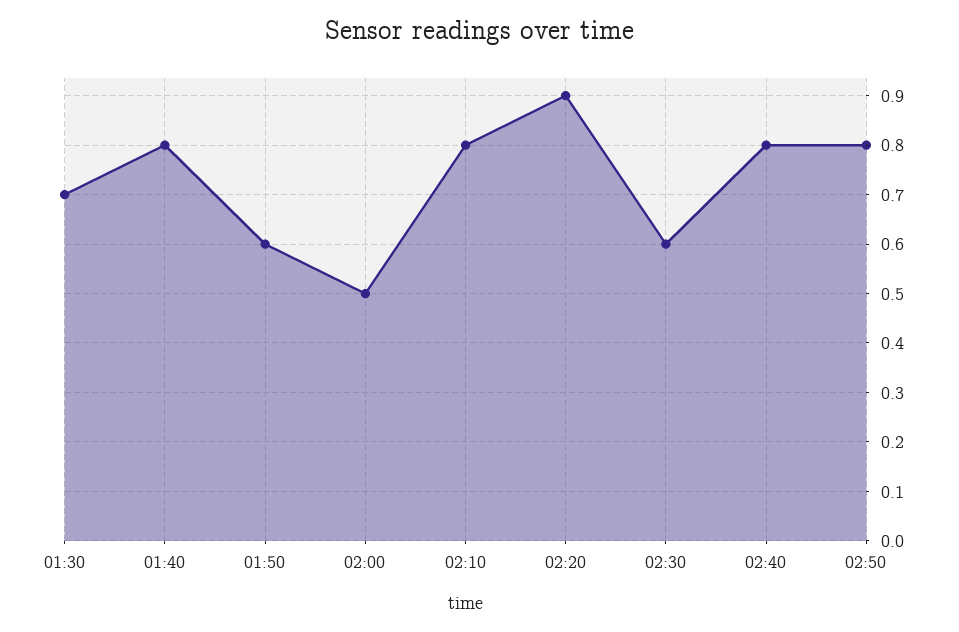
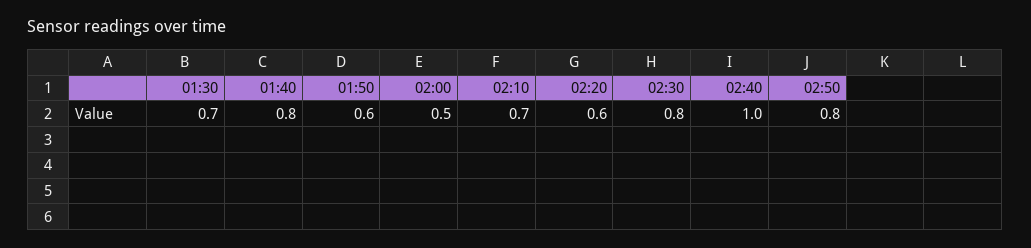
02:10: 0.8 -> 0.7
02:20: 0.9 -> 0.6
02:30: 0.6 -> 0.8
02:40: 0.8 -> 1

